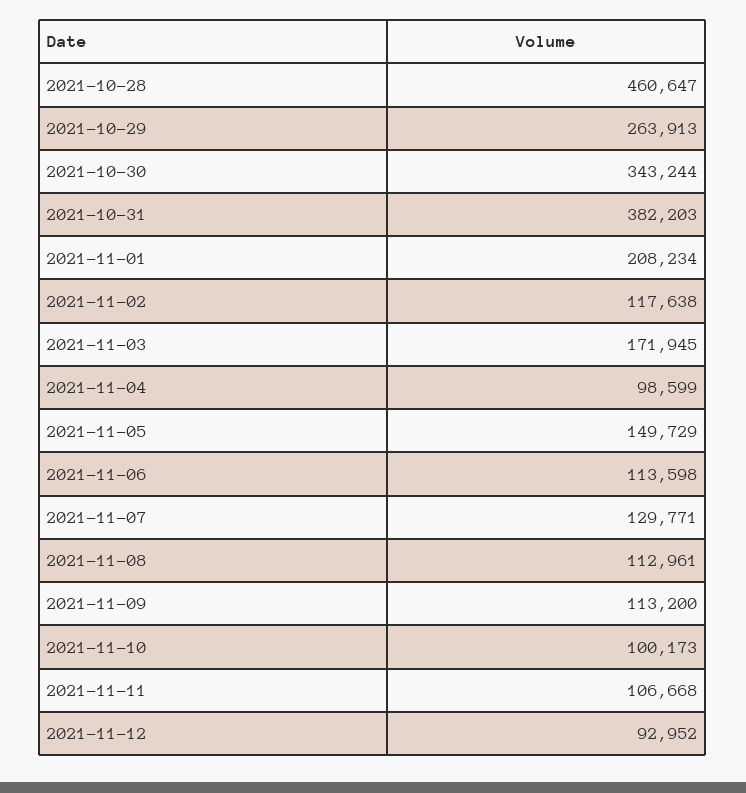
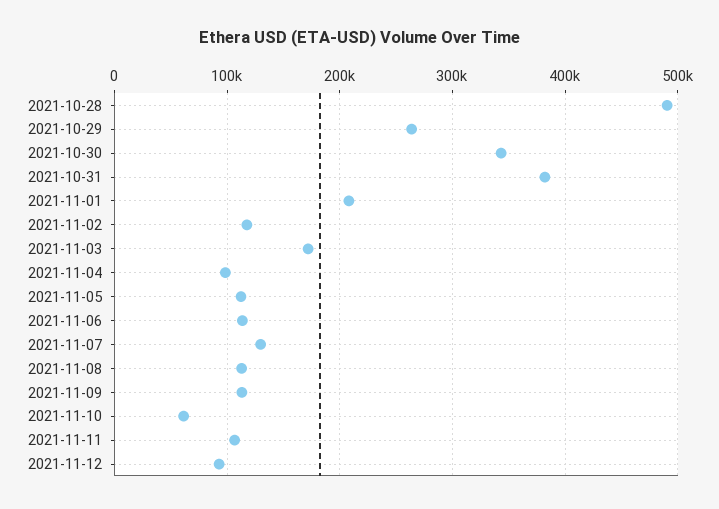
2021-10-28: 460647 -> 490000
2021-11-05: 149729 -> 110000
2021-11-10: 100173 -> 60000

